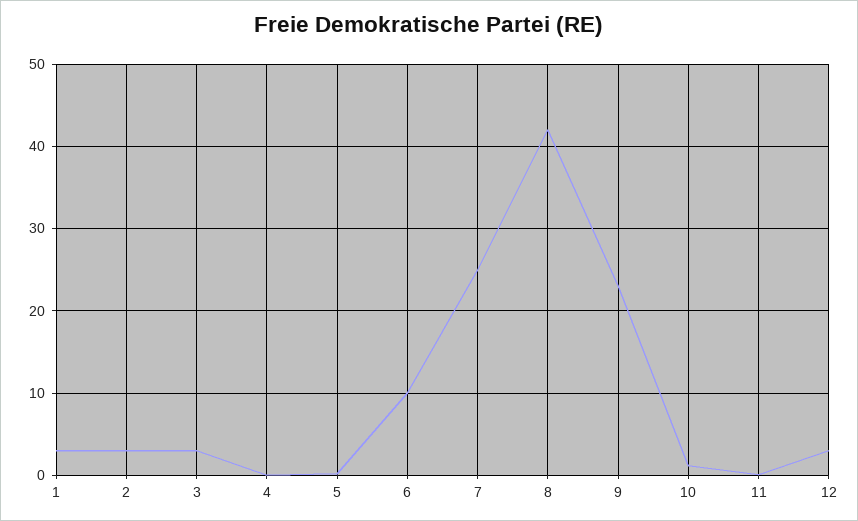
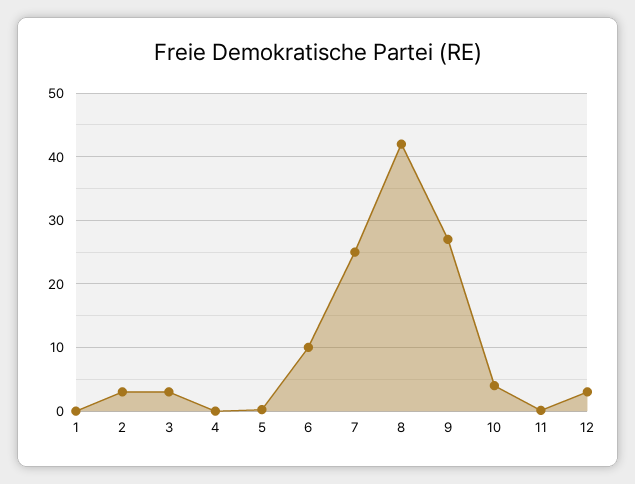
1: 3 -> 0
9: 23 -> 27
10: 1 -> 4

